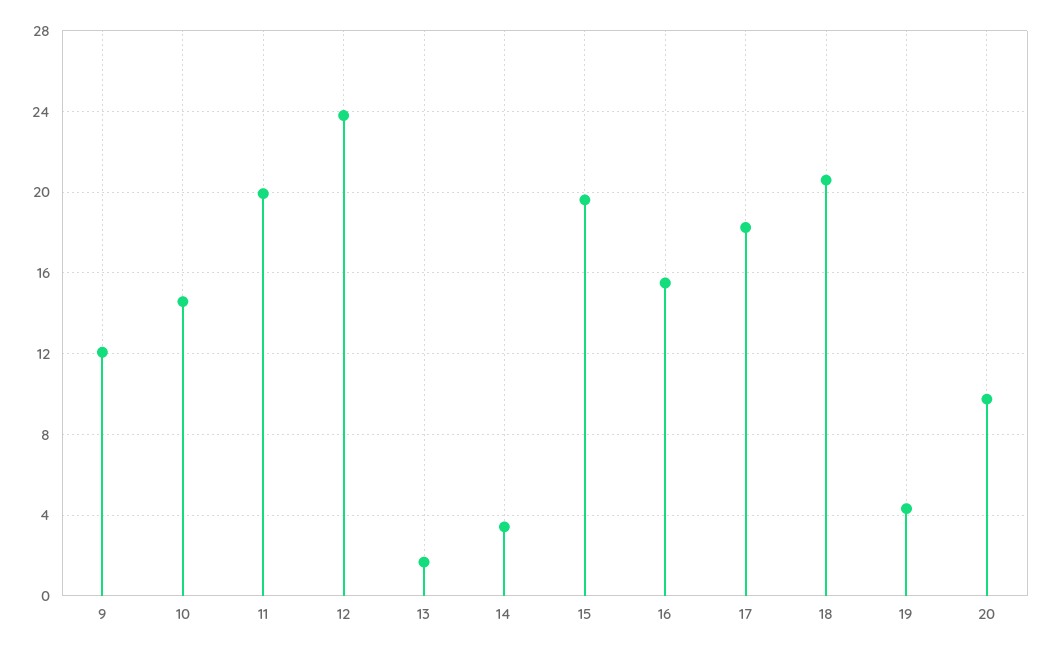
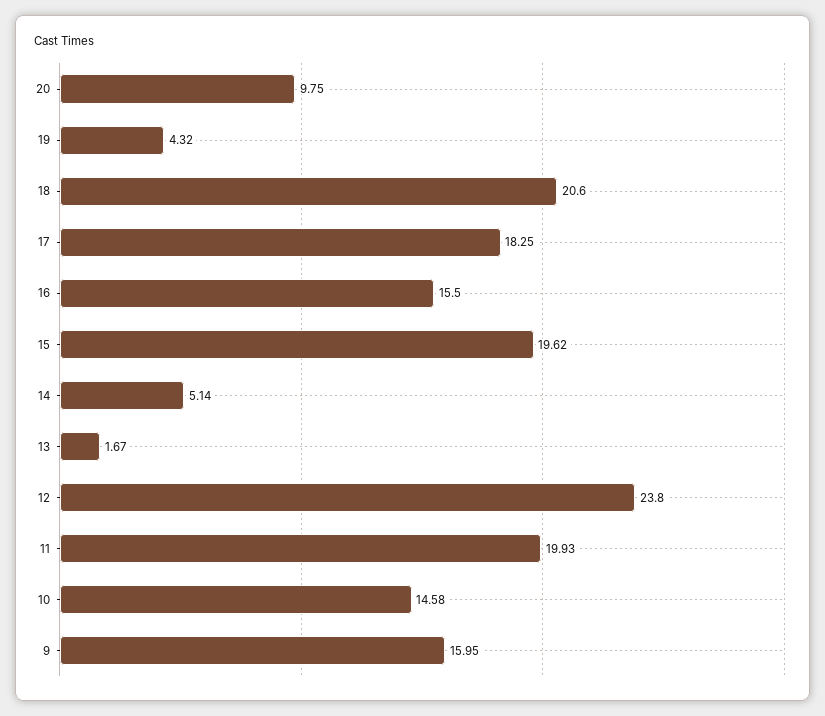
9: 12 -> 15.95
14: 3.5 -> 5.14

